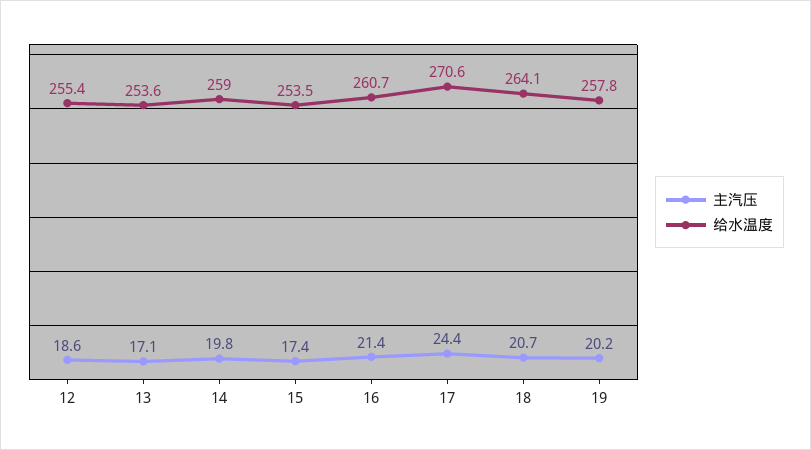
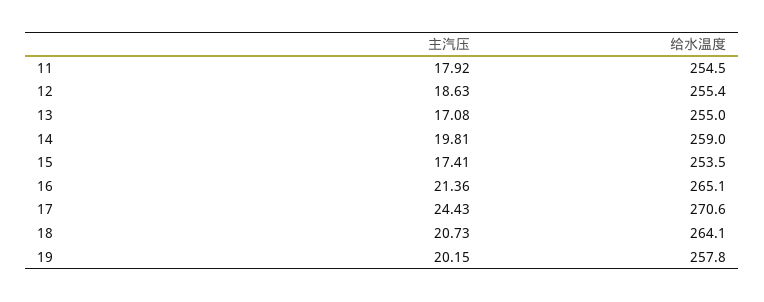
给水温度, 13: 253.6 -> 255
给水温度, 16: 260.7 -> 265.1
主汽压, 11: none -> 17.92
给水温度, 11: none -> 254.5

